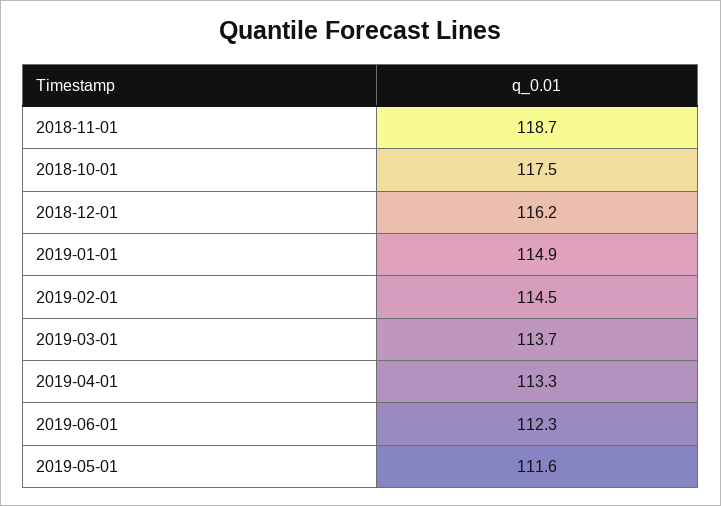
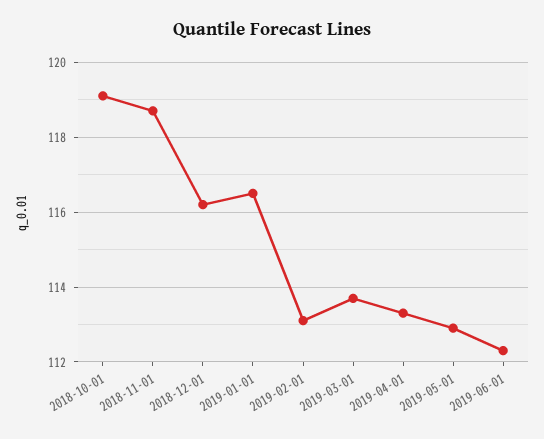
2018-10-01: 117.5 -> 119
2019-01-01: 114.9 -> 116.5
2019-02-01: 114.5 -> 113
2019-05-01: 111.6 -> 113

